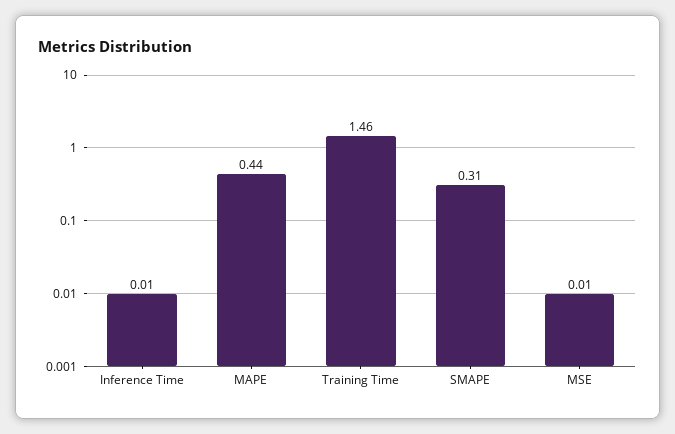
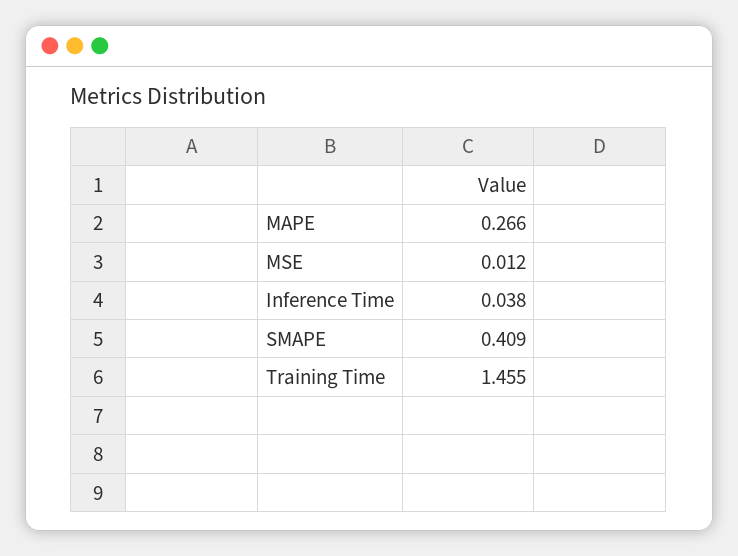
Inference Time: 0.01 -> 0.038
MAPE: 0.44 -> 0.266
SMAPE: 0.31 -> 0.409

